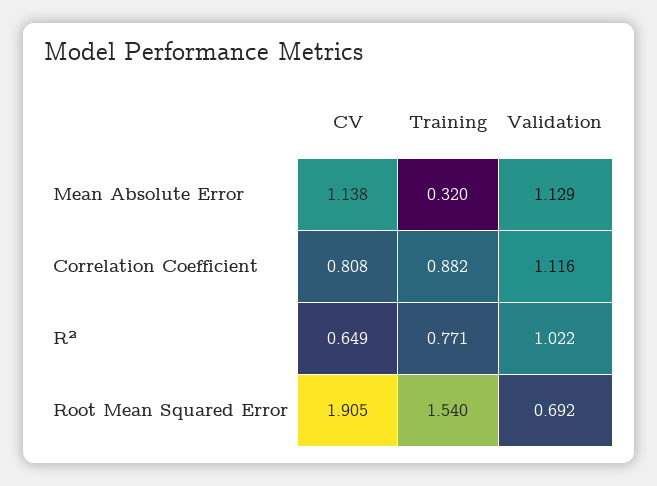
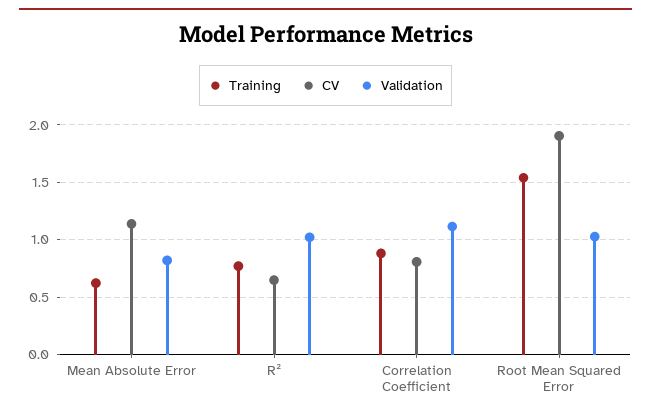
Training, Mean Absolute Error: 0.32 -> 0.6
Validation, Mean Absolute Error: 1.129 -> 0.8
Validation, Root Mean Squared Error: 0.692 -> 1

